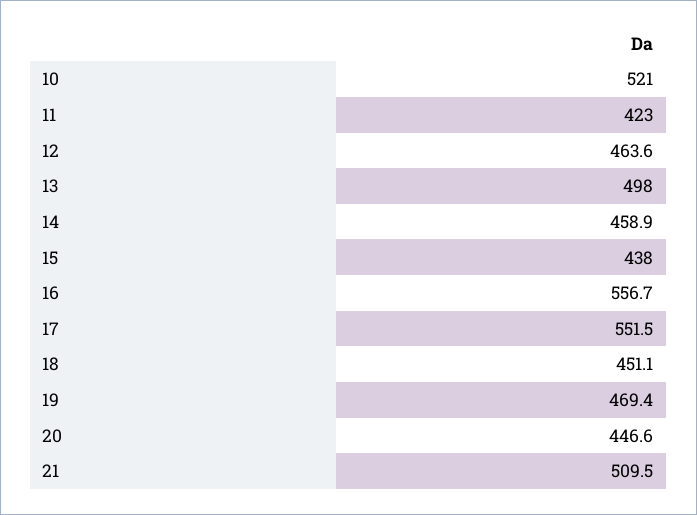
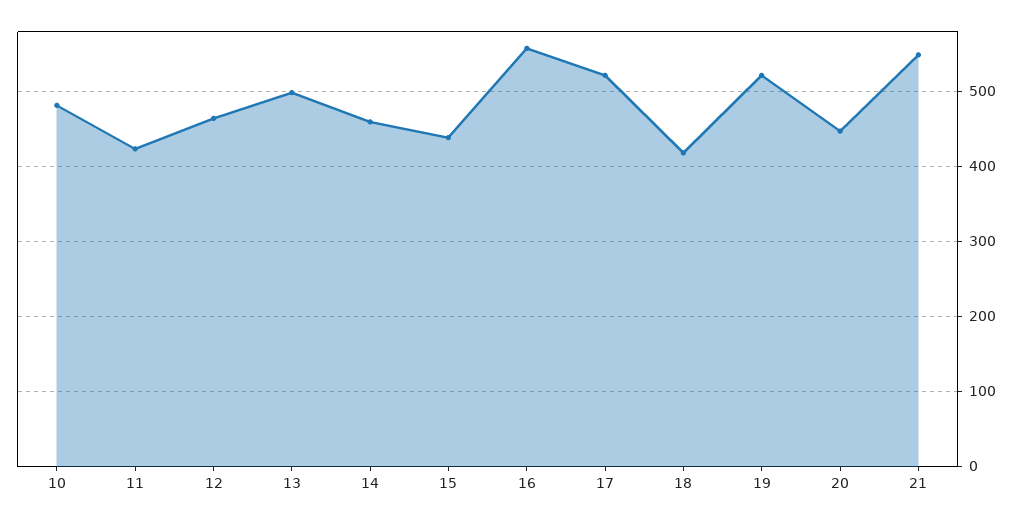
10: 521 -> 480
17: 551.5 -> 520
18: 451.1 -> 420
19: 469.4 -> 520
21: 509.5 -> 550

